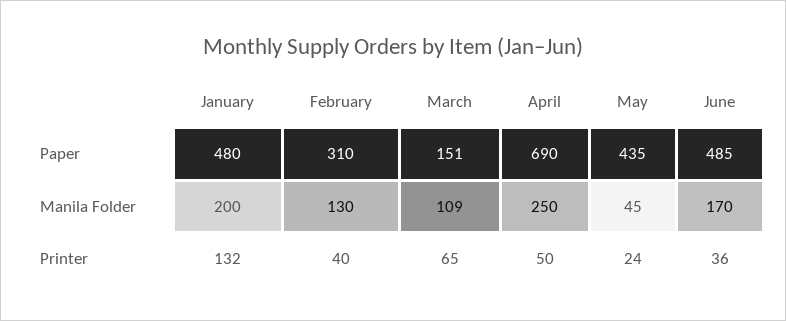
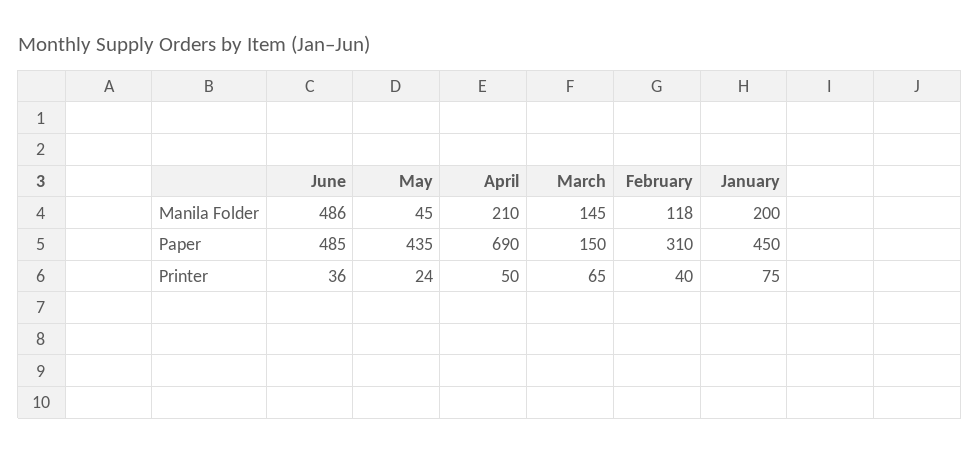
January, Paper: 480 -> 450
March, Paper: 151 -> 150
February, Manila Folder: 130 -> 118
March, Manila Folder: 109 -> 145
April, Manila Folder: 250 -> 210
June, Manila Folder: 170 -> 486
January, Printer: 132 -> 75

